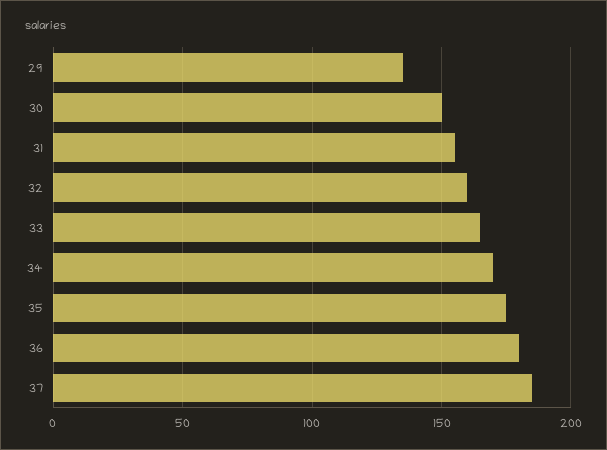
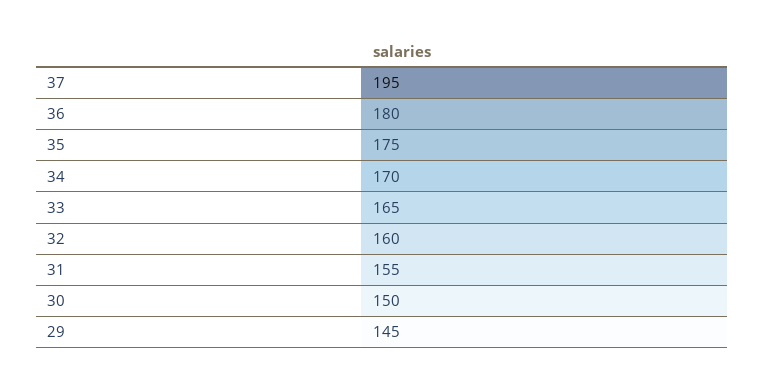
29: 135 -> 145
37: 185 -> 195

